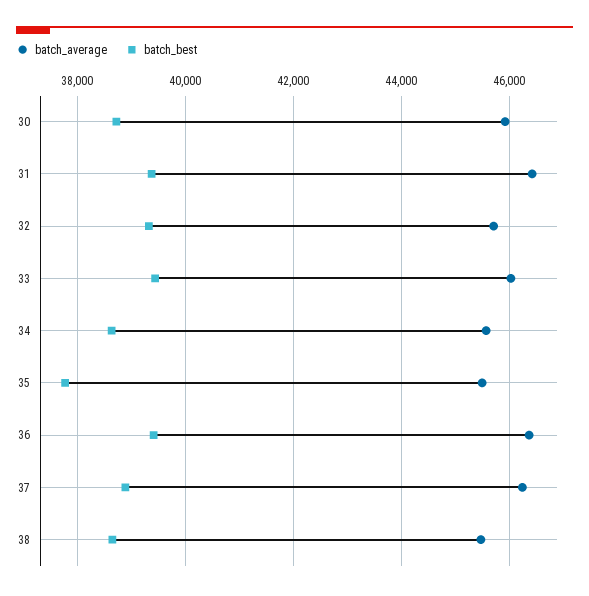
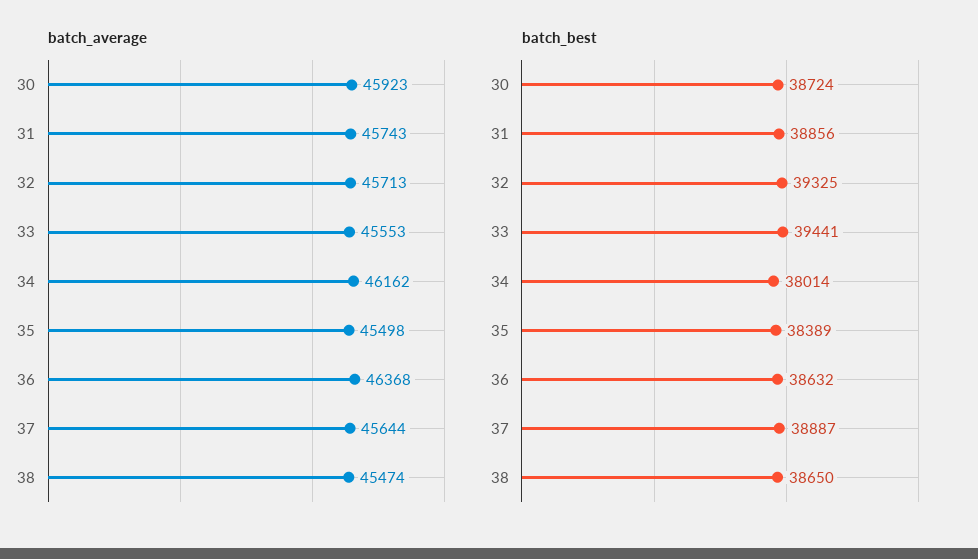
batch_average, 31: 46400 -> 45743
batch_best, 31: 39400 -> 38856
batch_average, 33: 46000 -> 45553
batch_average, 34: 45600 -> 46162
batch_best, 34: 38600 -> 38014
batch_best, 35: 37800 -> 38389
batch_best, 36: 39400 -> 38632
batch_average, 37: 46200 -> 45644

